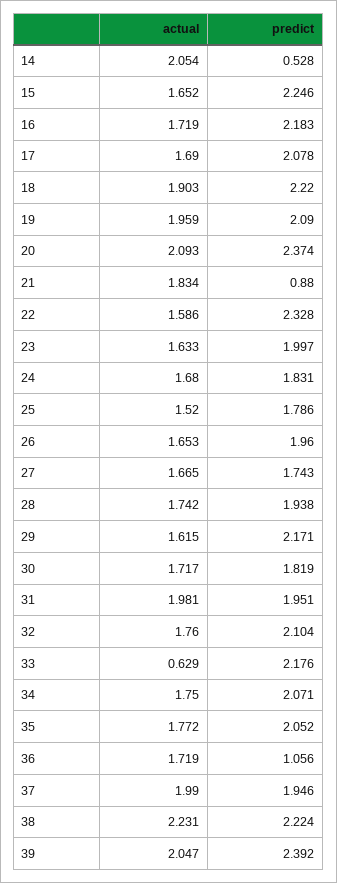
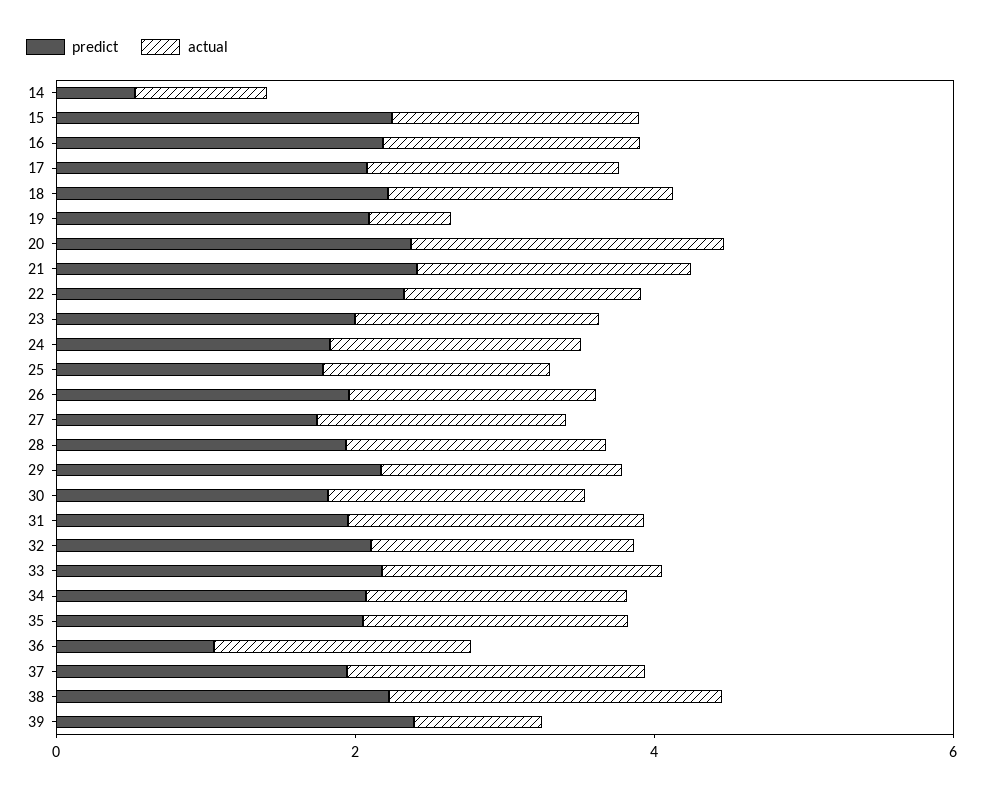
actual, 14: 2.054 -> 1
actual, 19: 1.959 -> 0.5
predict, 21: 0.88 -> 2.5
actual, 33: 0.629 -> 2
actual, 39: 2.047 -> 1

